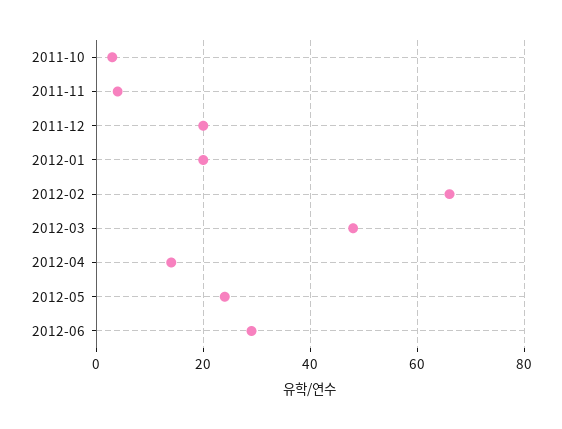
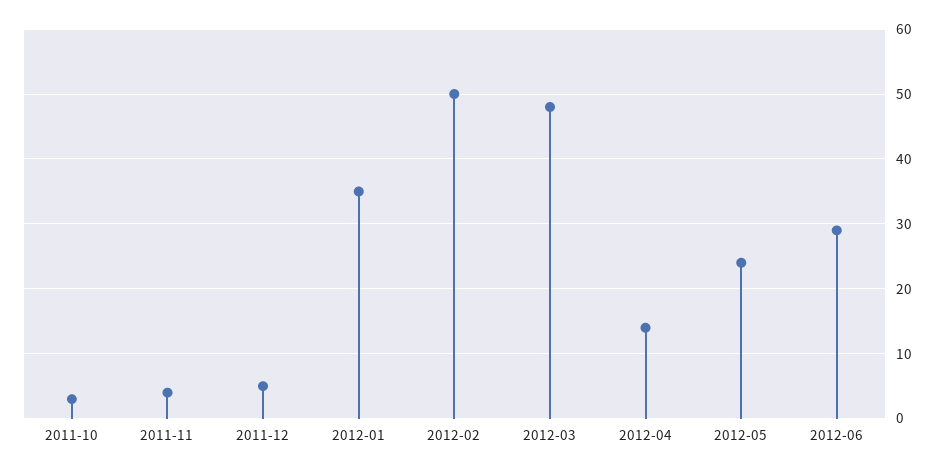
2011-12: 20 -> 5
2012-01: 20 -> 35
2012-02: 65 -> 50

